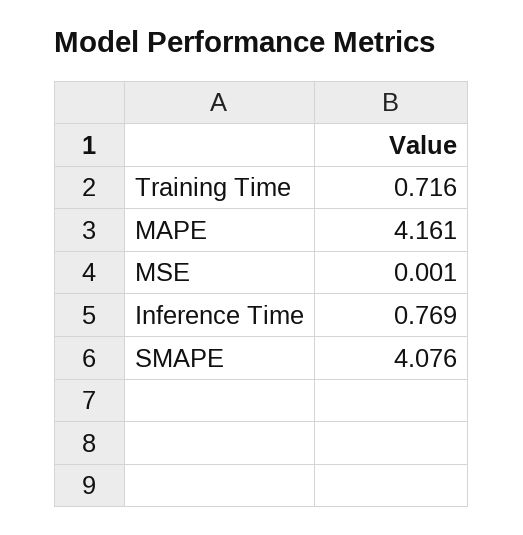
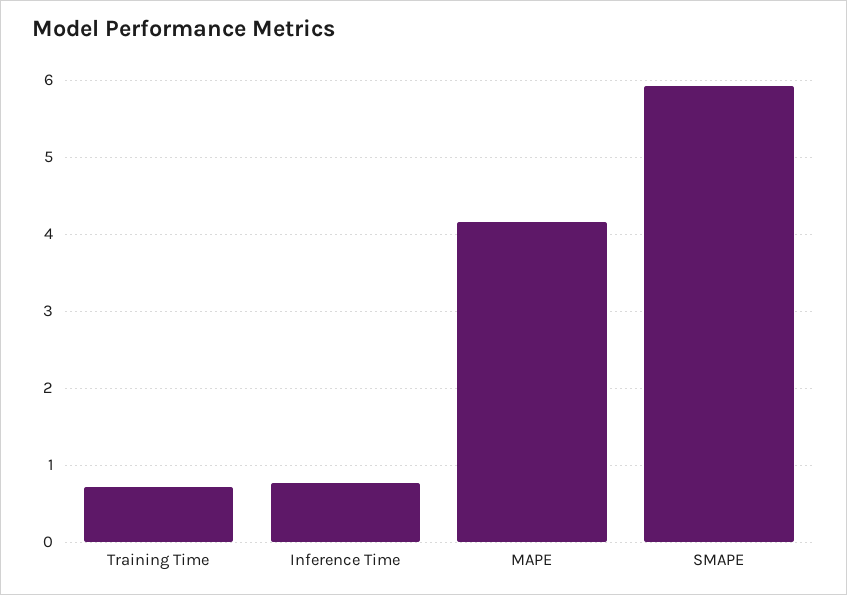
MSE: 0.001 -> none
SMAPE: 4.076 -> 5.9

